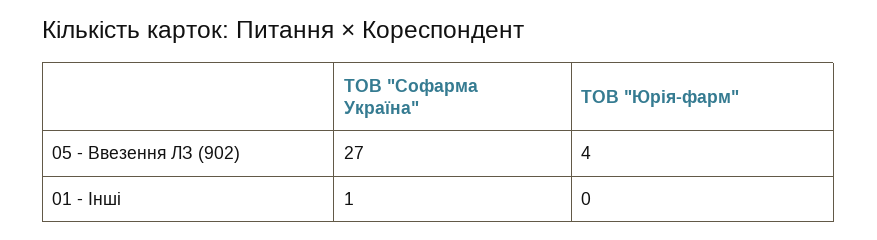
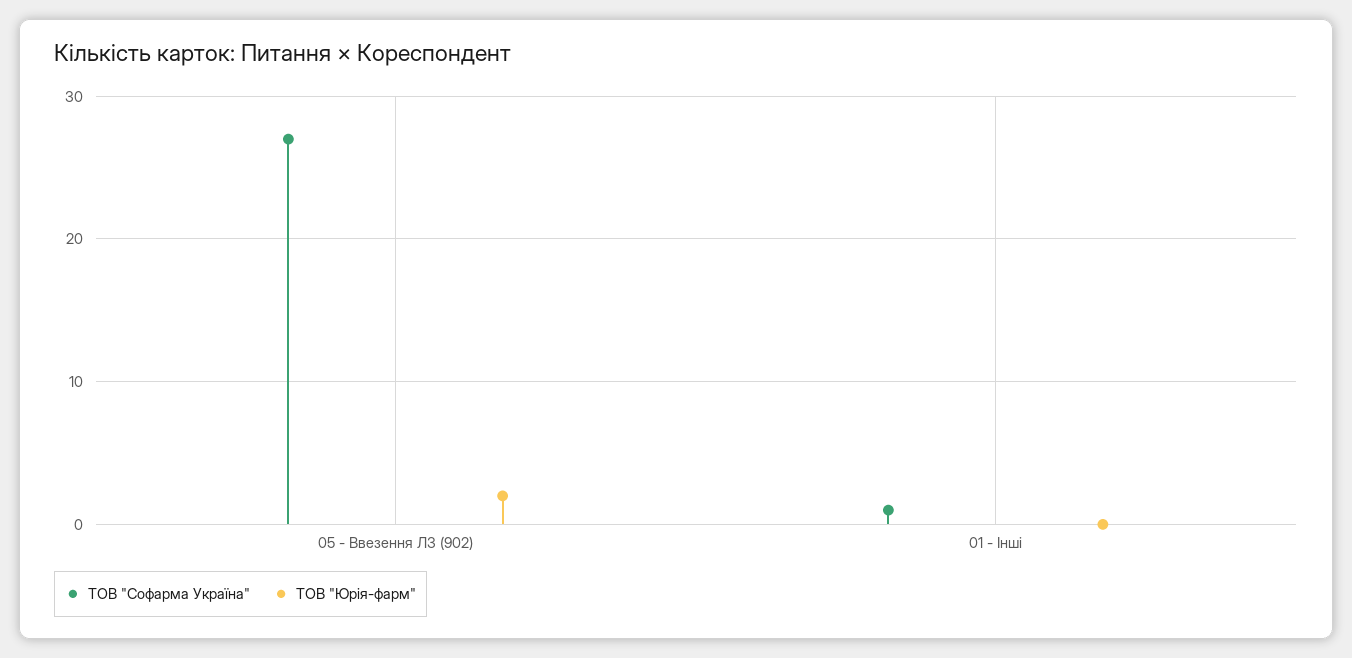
ТОВ "Юрія-фарм", 05 - Ввезення ЛЗ (902): 4 -> 2

